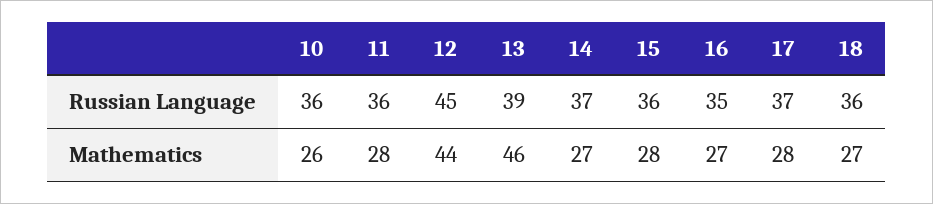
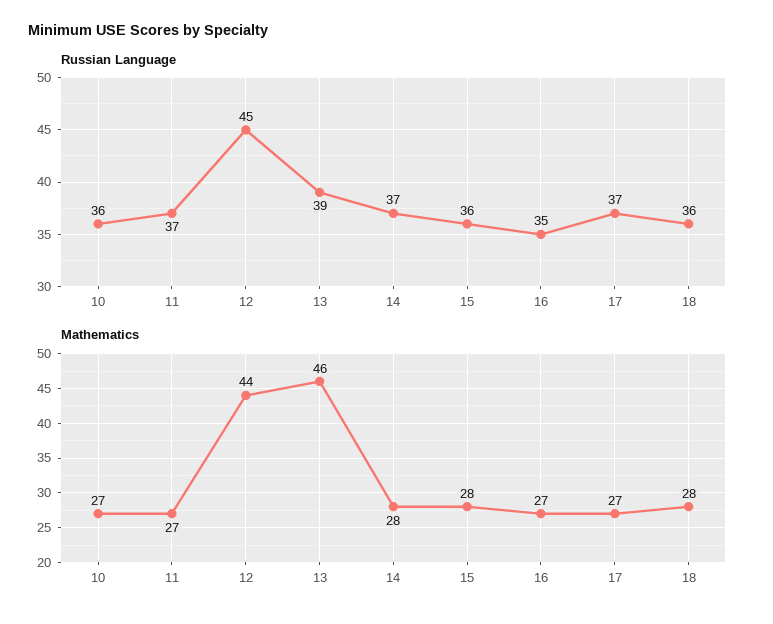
Russian Language, 11: 36 -> 37
Mathematics, 10: 26 -> 27
Mathematics, 11: 28 -> 27
Mathematics, 14: 27 -> 28
Mathematics, 17: 28 -> 27
Mathematics, 18: 27 -> 28

